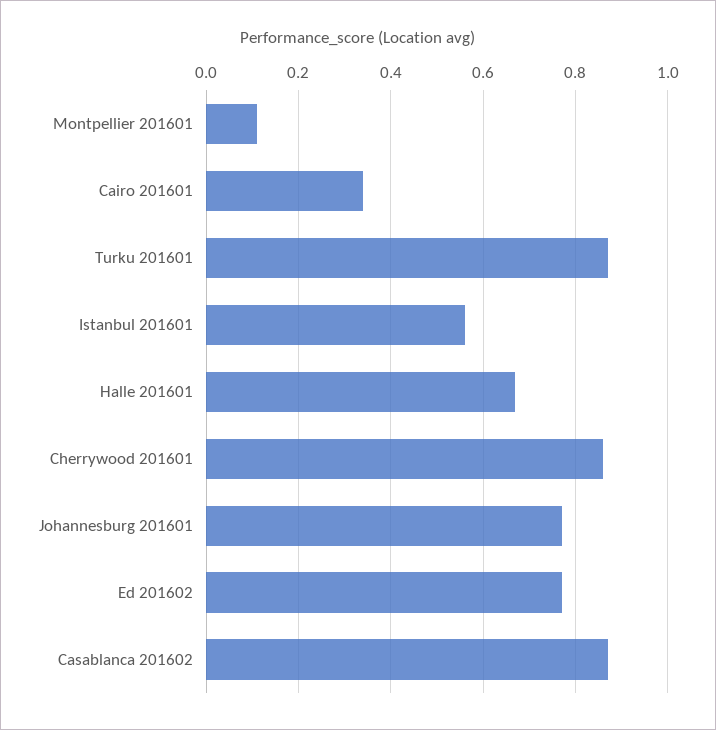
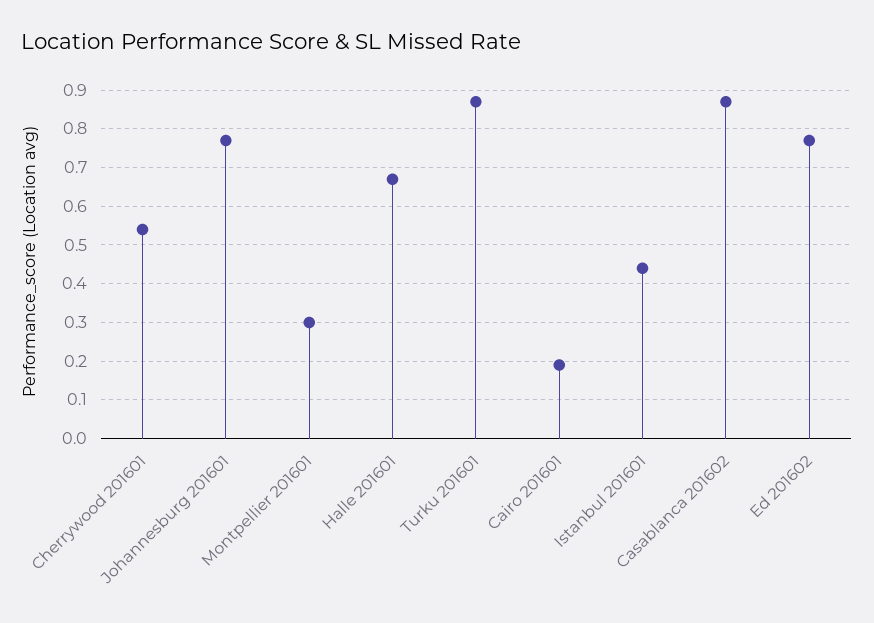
Montpellier 201601: 0.1 -> 0.3
Cairo 201601: 0.35 -> 0.2
Istanbul 201601: 0.55 -> 0.45
Cherrywood 201601: 0.85 -> 0.55

